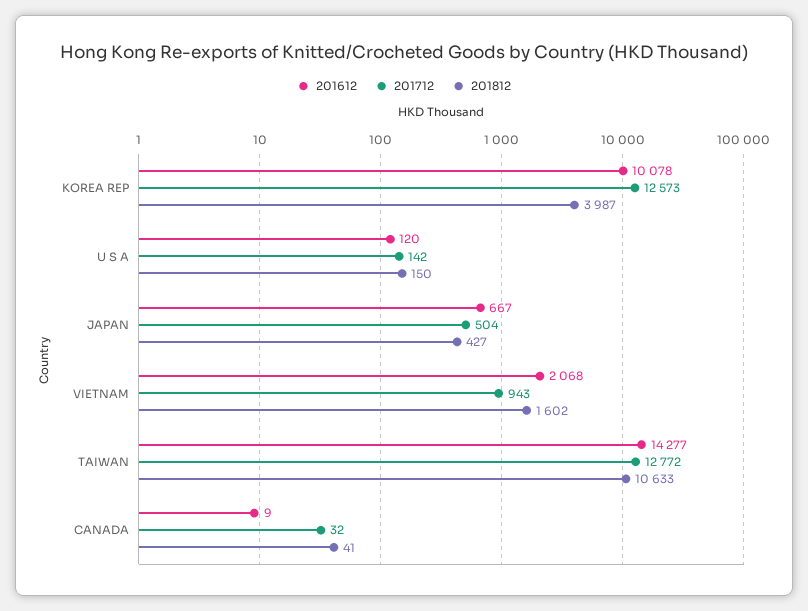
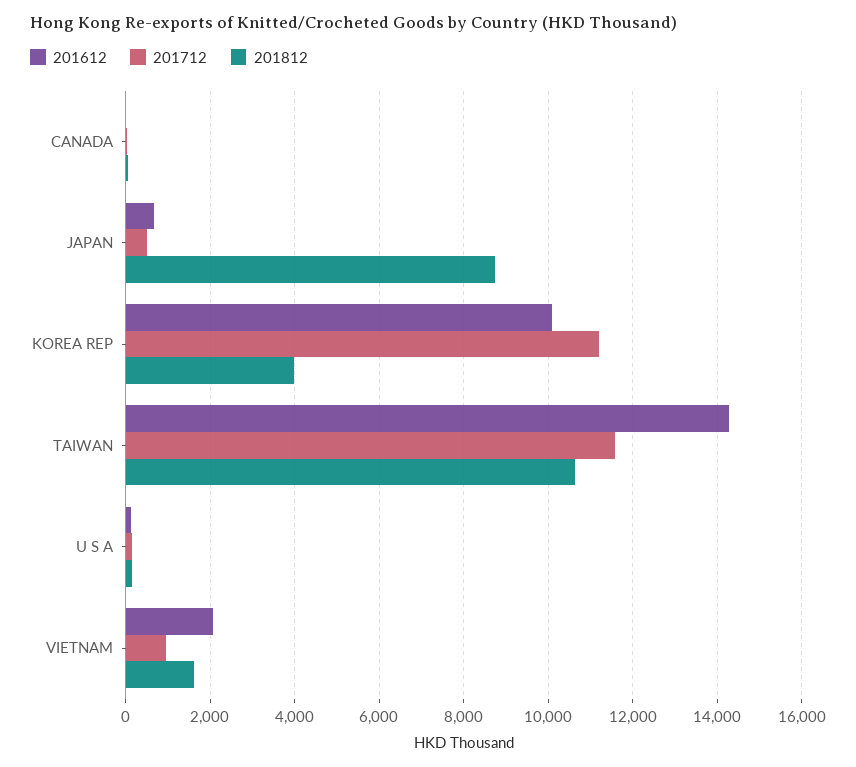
201712, KOREA REP: 12573 -> 11200
201812, JAPAN: 427 -> 8800
201712, TAIWAN: 12772 -> 11600

